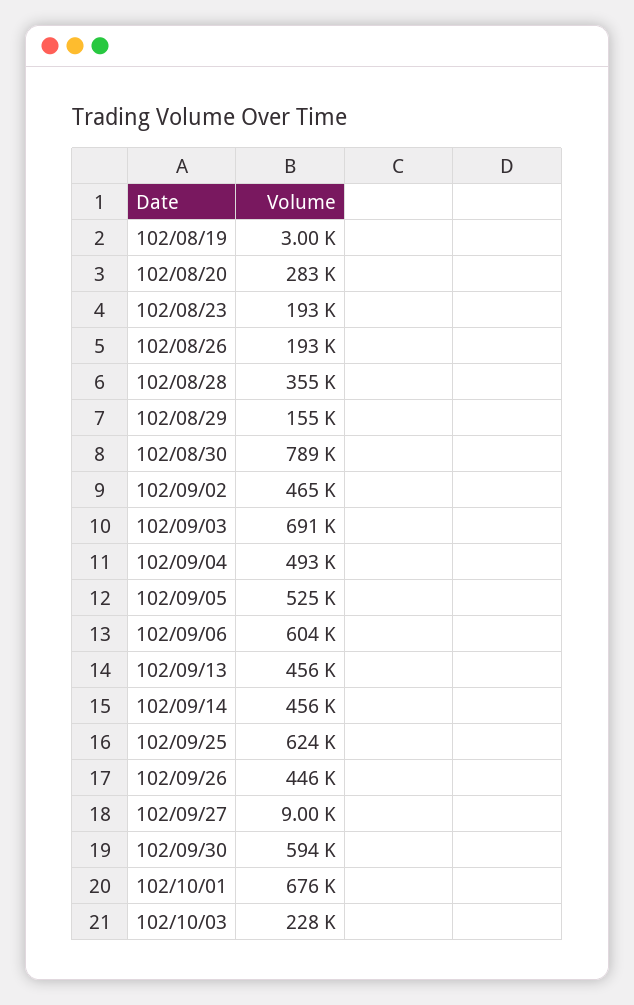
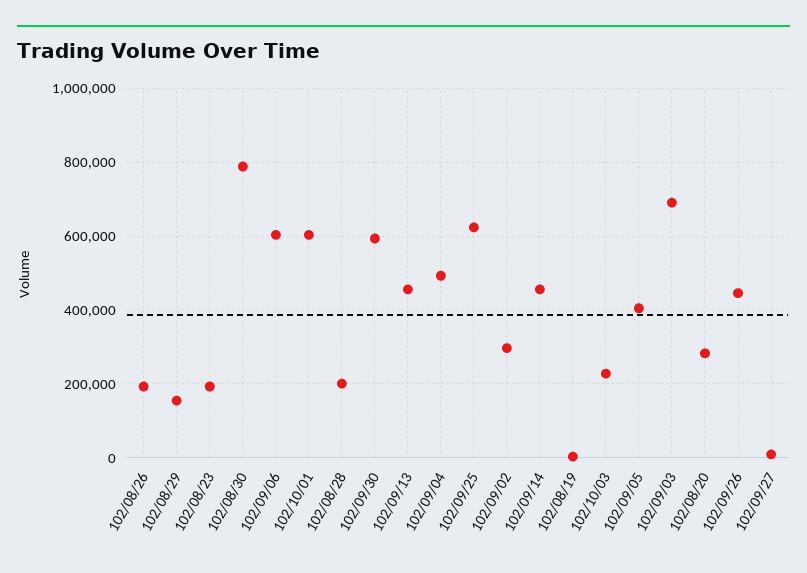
102/08/28: 355000 -> 200000
102/09/02: 465000 -> 300000
102/09/05: 525000 -> 400000
102/10/01: 676000 -> 600000

